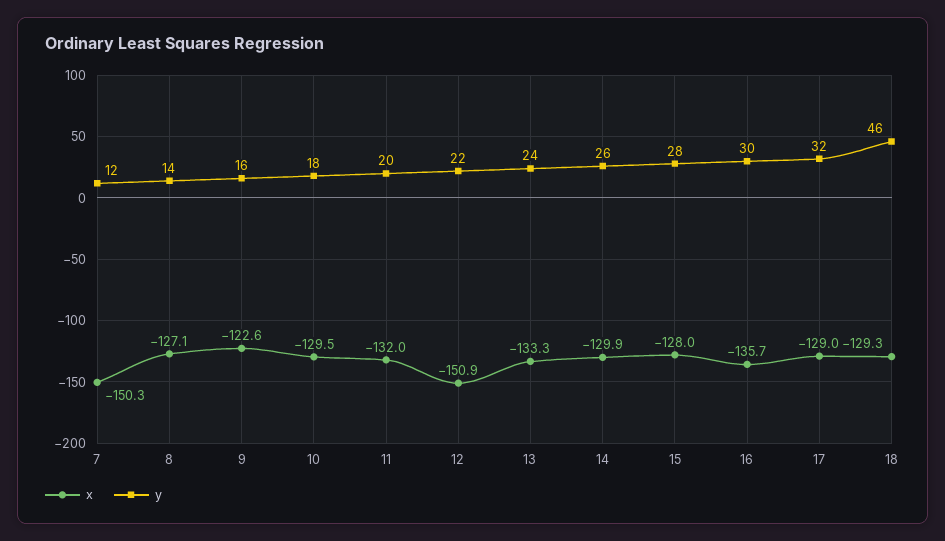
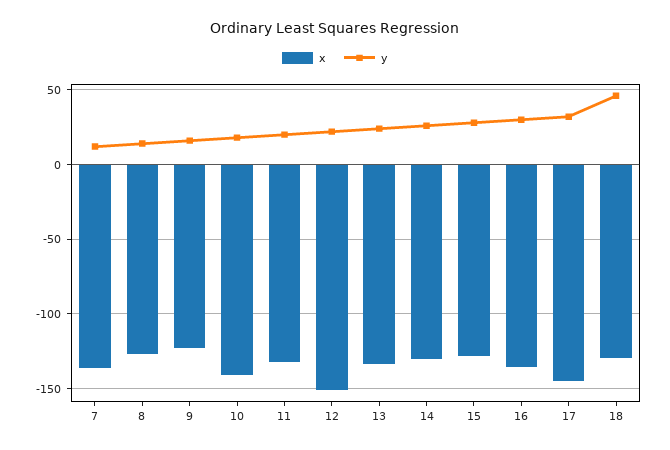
x, 7: -150.3 -> -135
x, 10: -129.5 -> -140
x, 17: -129 -> -145

